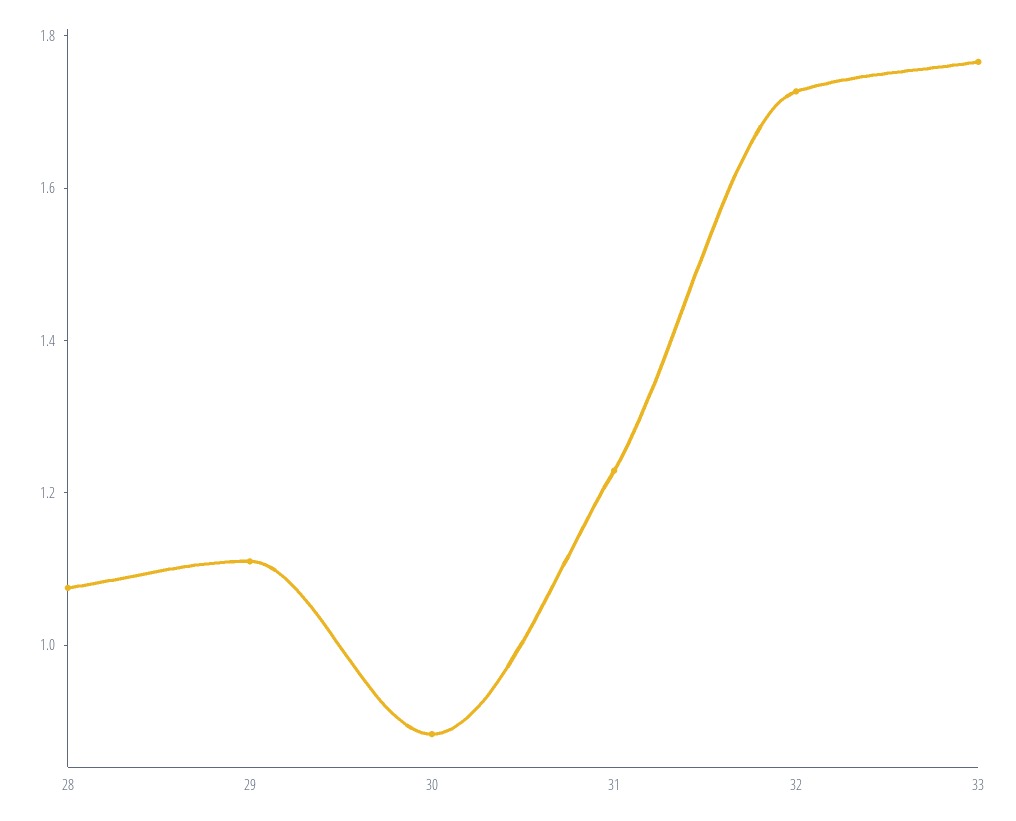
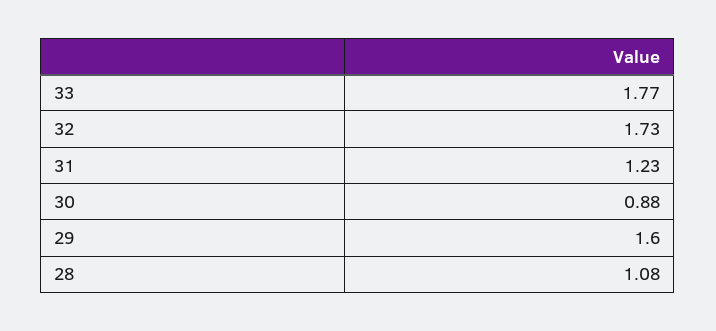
29: 1.1 -> 1.6

